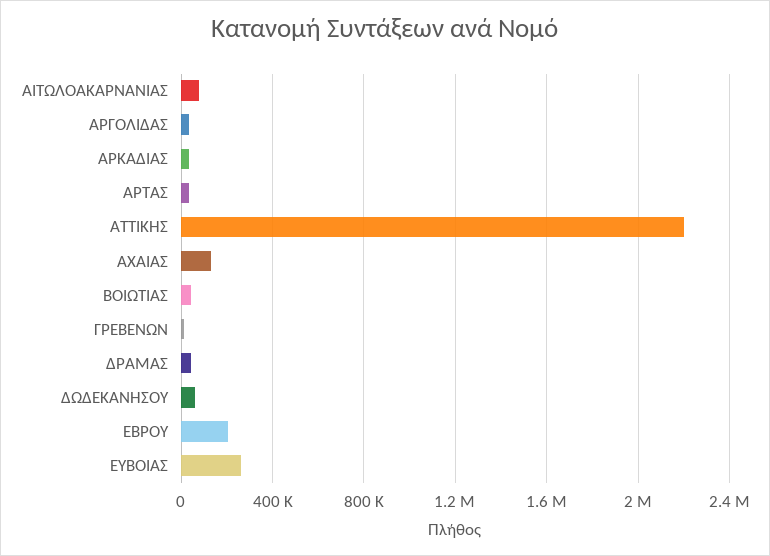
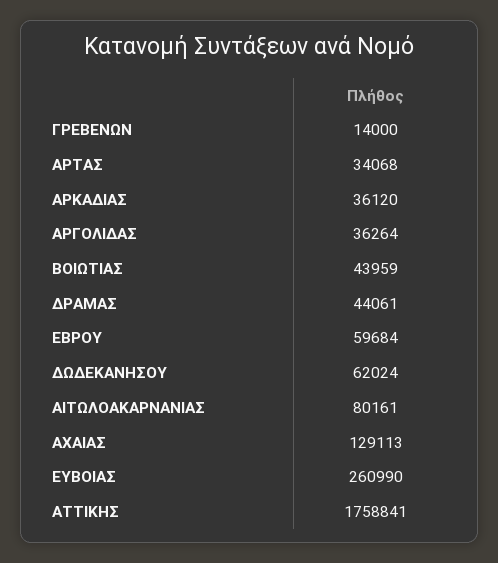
ΑΤΤΙΚΗΣ: 2200000 -> 1758841
ΕΒΡΟΥ: 200000 -> 59684

